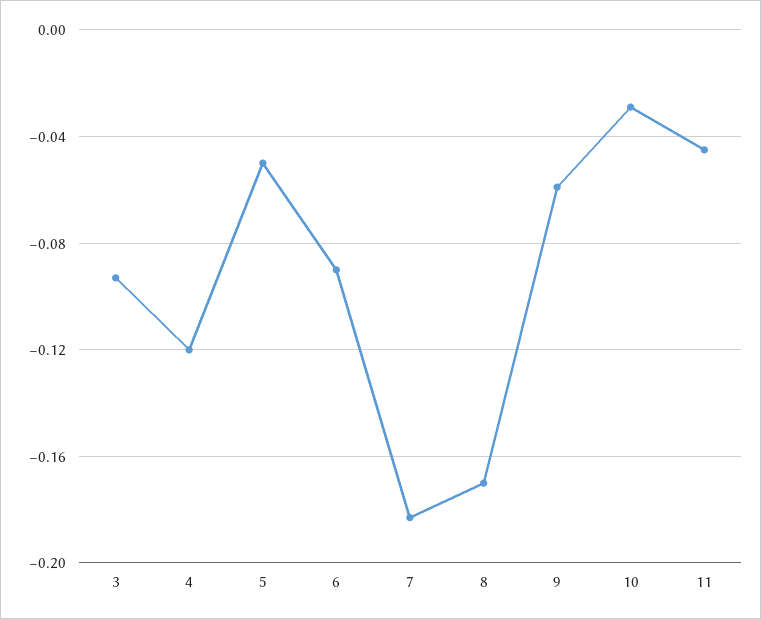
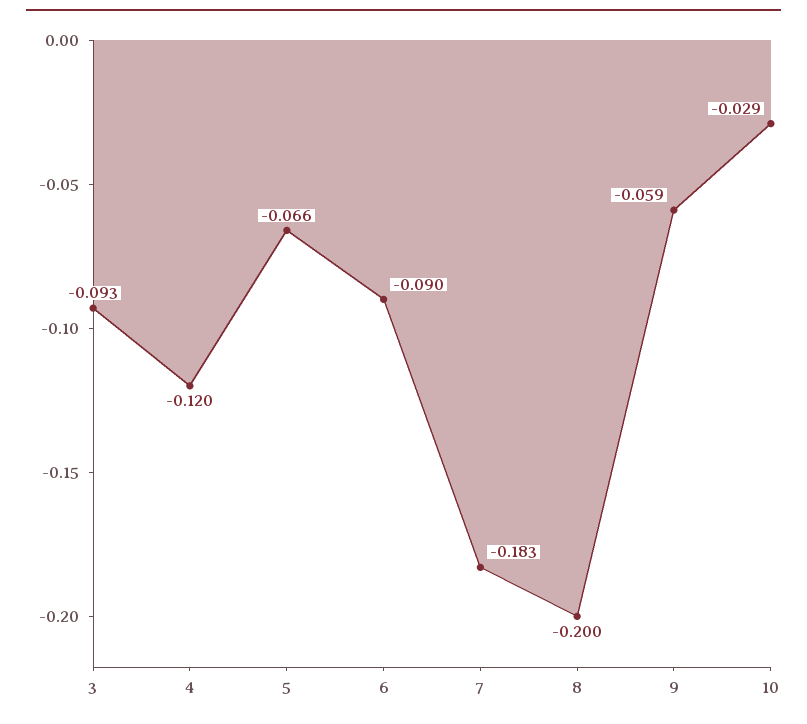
5: -0.05 -> -0.066
8: -0.17 -> -0.2
11: -0.045 -> none

